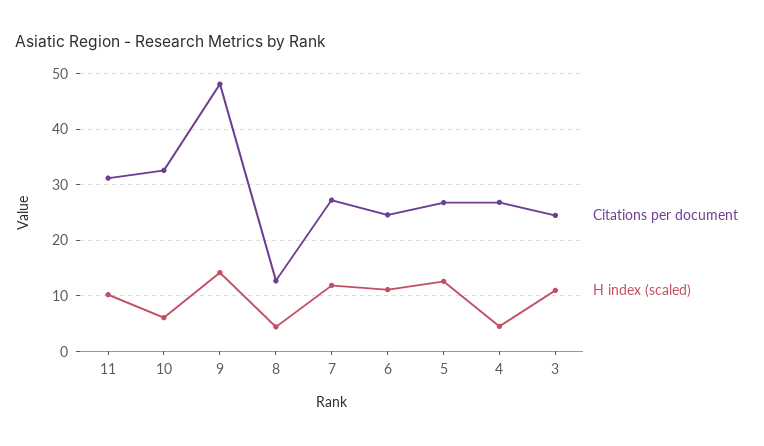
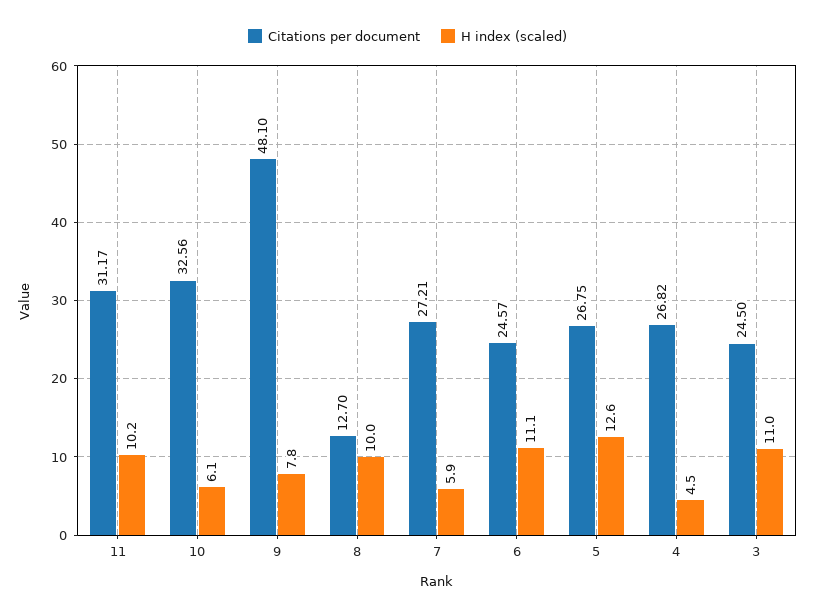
H index (scaled), 9: 14 -> 7.8
H index (scaled), 8: 4 -> 10
H index (scaled), 7: 12 -> 5.9

